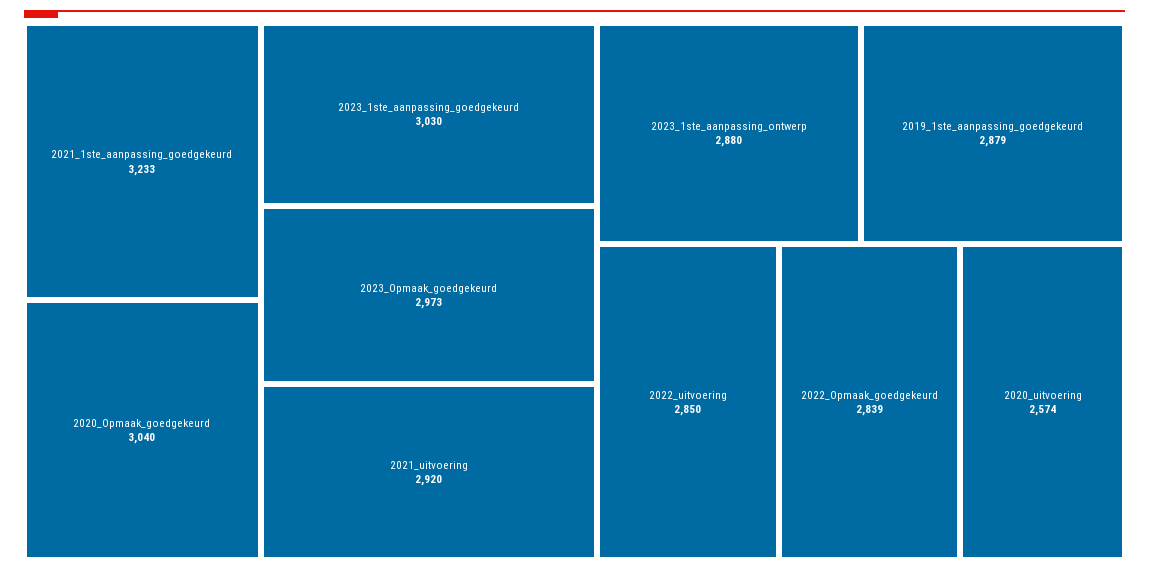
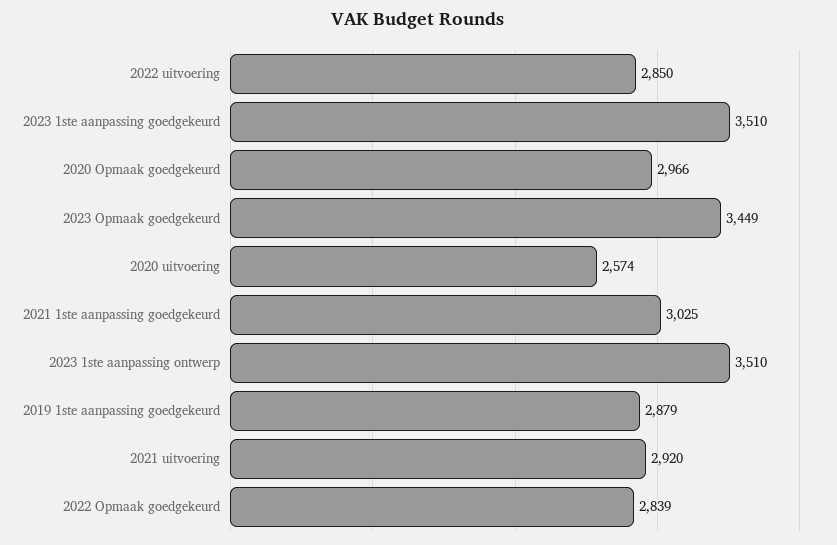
2021_1ste_aanpassing_goedgekeurd: 3233 -> 3025
2020_Opmaak_goedgekeurd: 3040 -> 2966
2023_1ste_aanpassing_goedgekeurd: 3030 -> 3510
2023_Opmaak_goedgekeurd: 2973 -> 3449
2023_1ste_aanpassing_ontwerp: 2880 -> 3510

